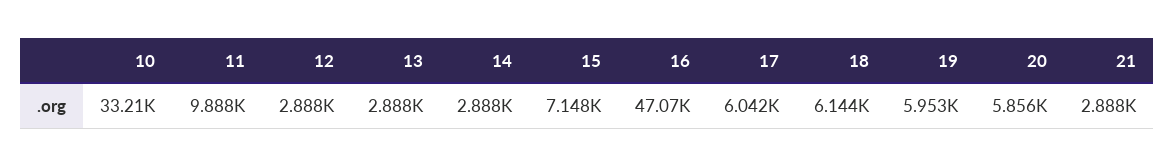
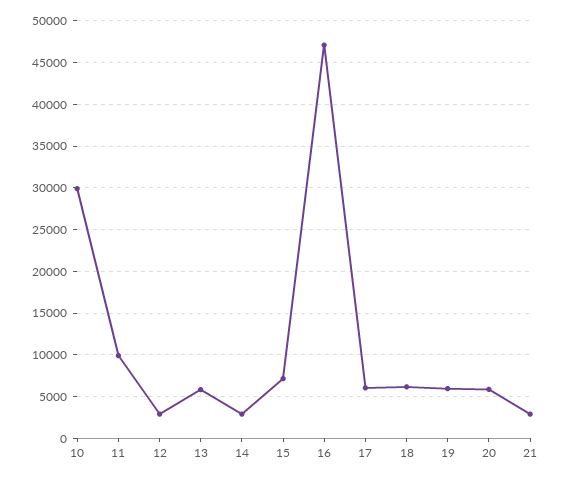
10: 33210 -> 30000
13: 2888 -> 6000

